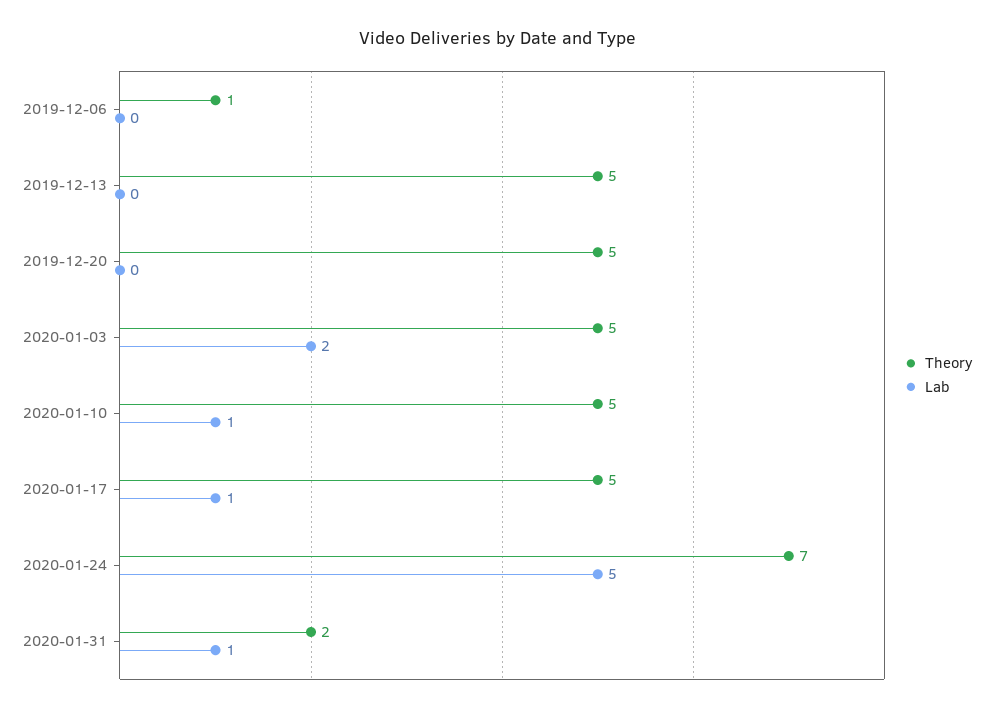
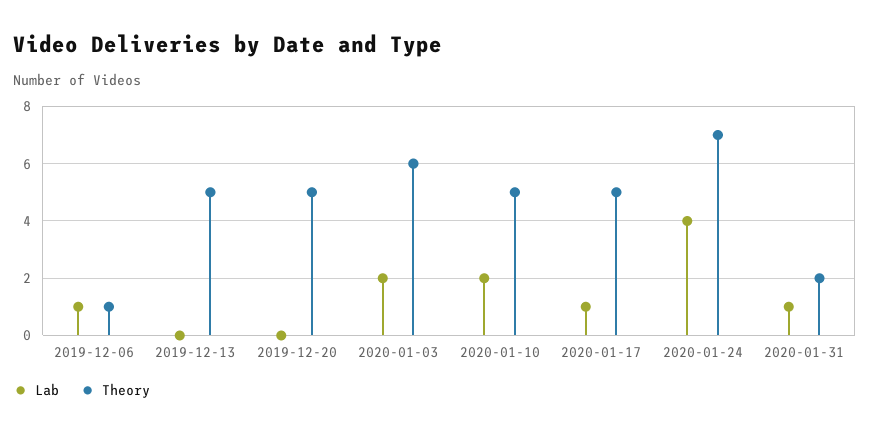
Lab, 2019-12-06: 0 -> 1
Theory, 2020-01-03: 5 -> 6
Lab, 2020-01-10: 1 -> 2
Lab, 2020-01-24: 5 -> 4

